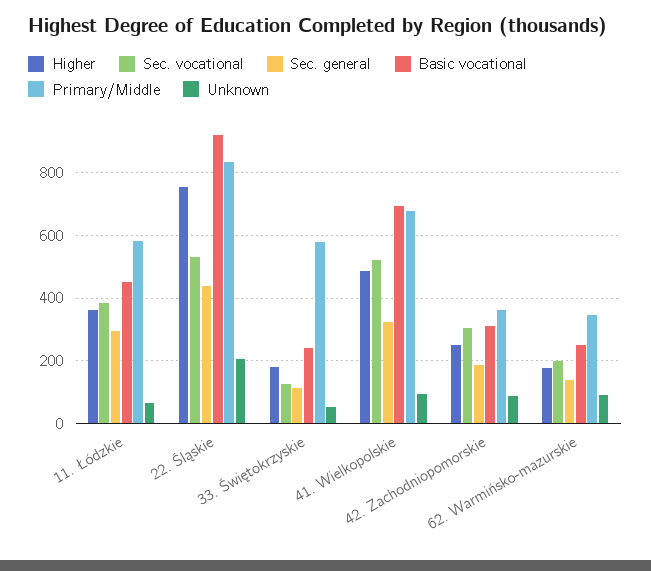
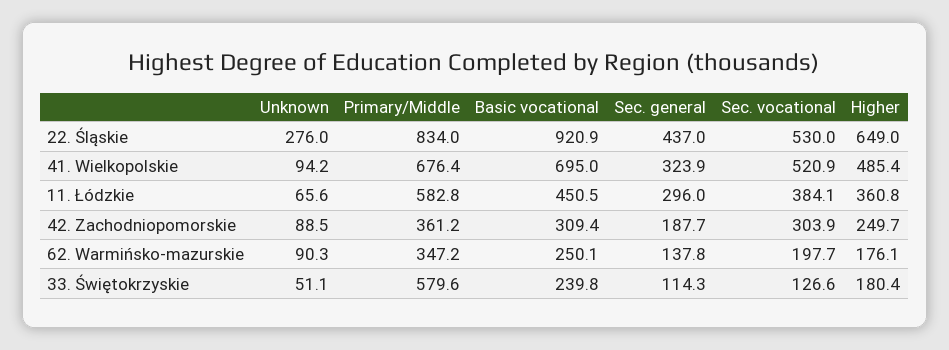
Higher, 22. Śląskie: 760 -> 649
Unknown, 22. Śląskie: 200 -> 276

